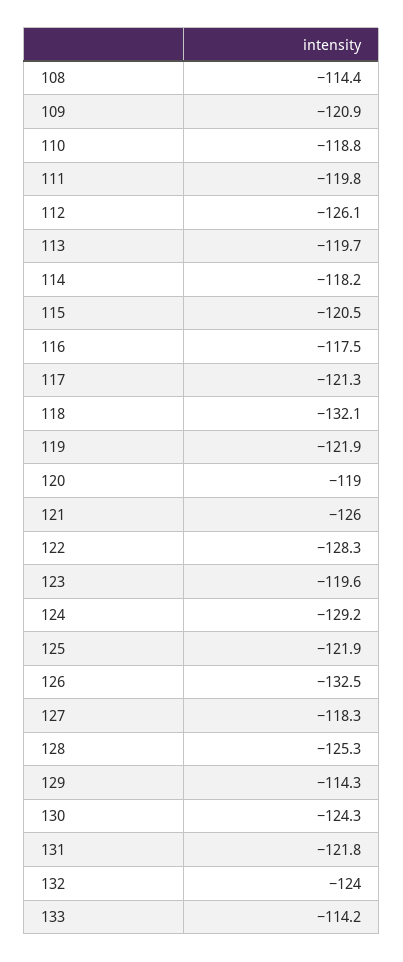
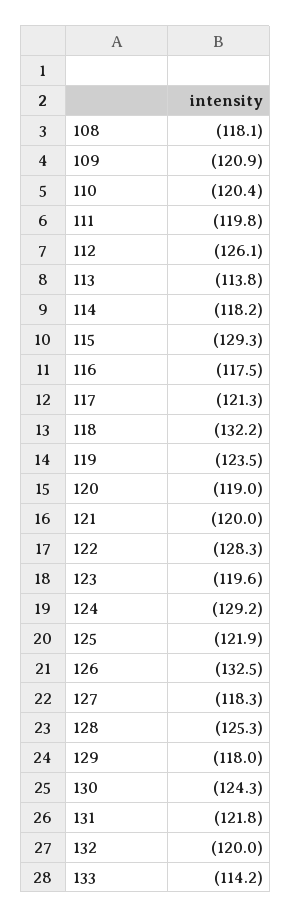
108: -114.4 -> -118.1
110: -118.8 -> -120.4
113: -119.7 -> -113.8
115: -120.5 -> -129.3
118: -132.1 -> -132.2
119: -121.9 -> -123.5
121: -126 -> -120
129: -114.3 -> -118
132: -124 -> -120

